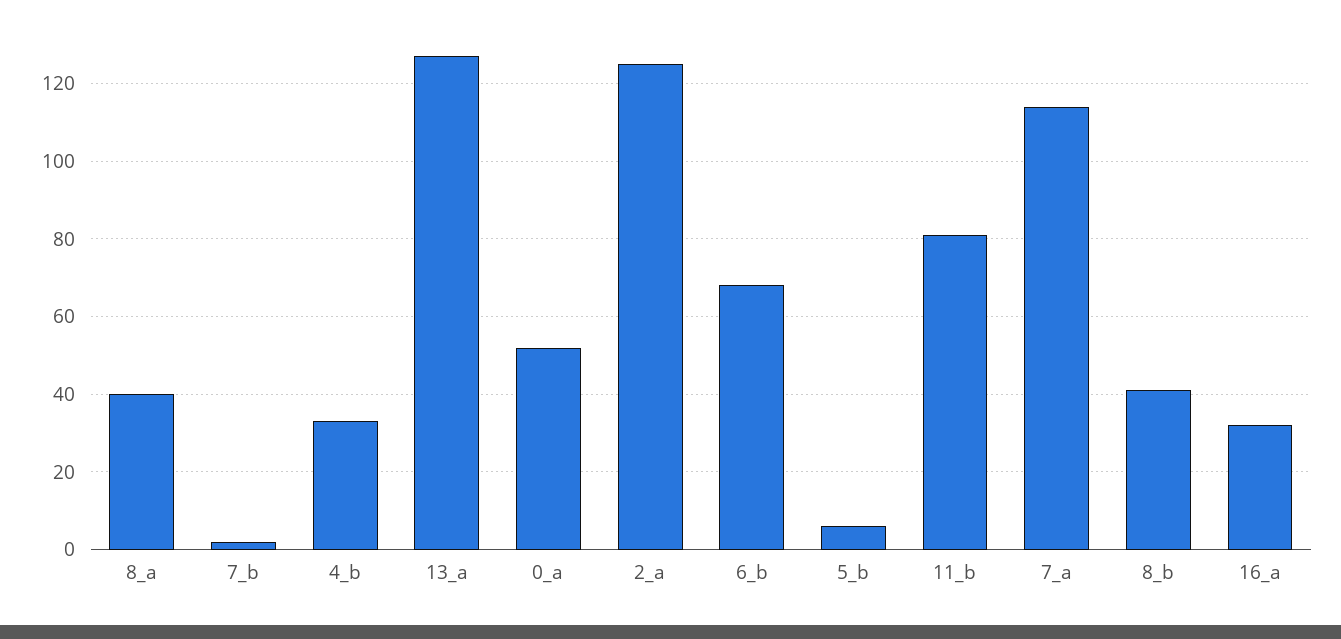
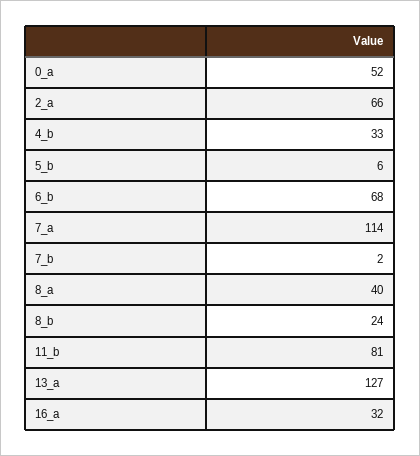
2_a: 125 -> 66
8_b: 40 -> 24

